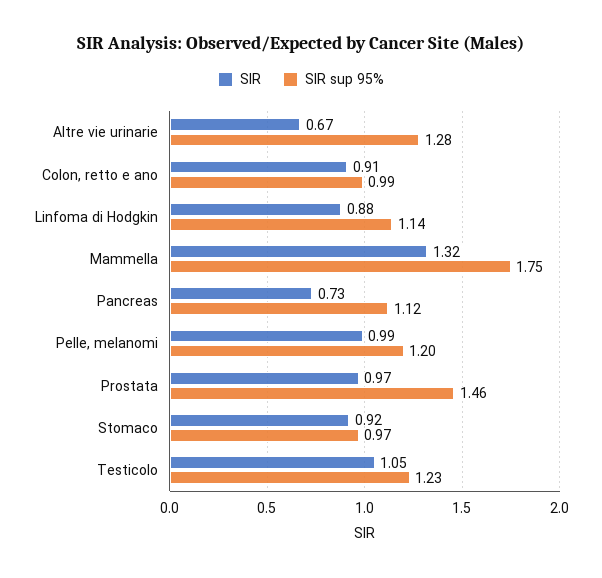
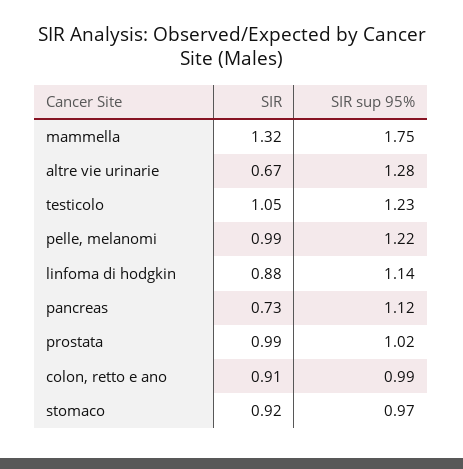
SIR sup 95%, Pelle, melanomi: 1.2 -> 1.22
SIR, Prostata: 0.97 -> 0.99
SIR sup 95%, Prostata: 1.46 -> 1.02

